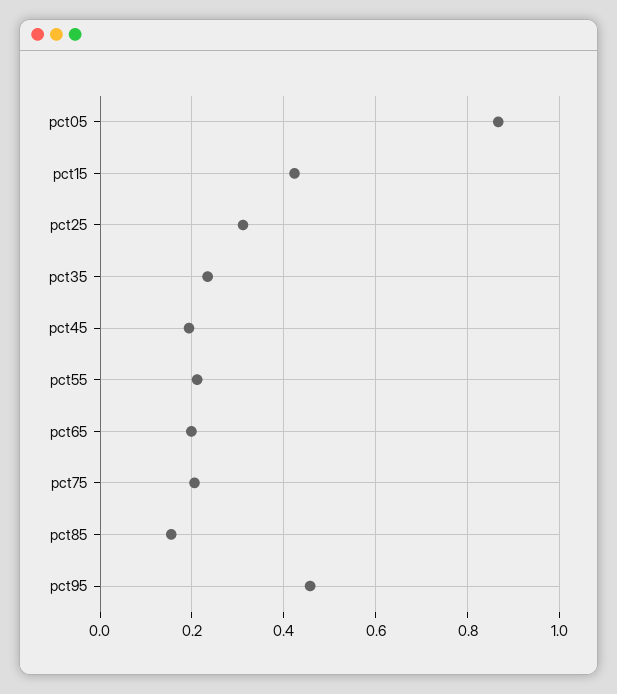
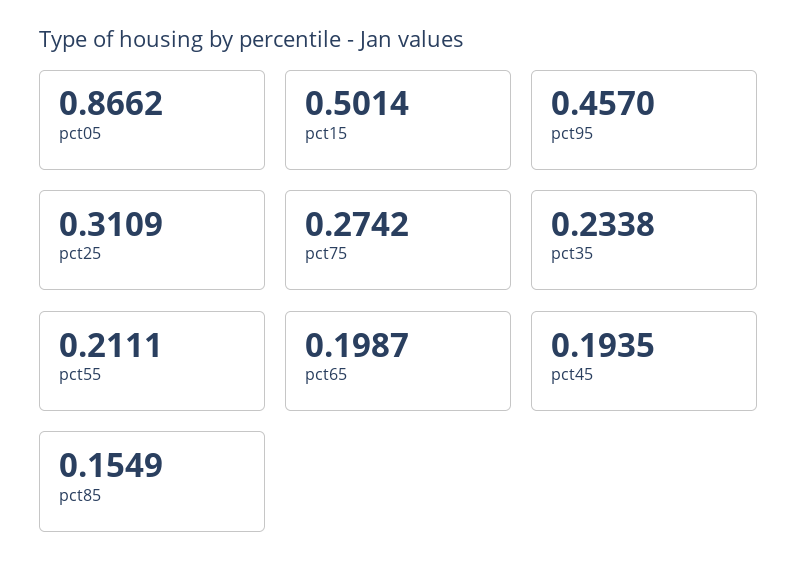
pct15: 0.42 -> 0.5014
pct75: 0.2 -> 0.2742

